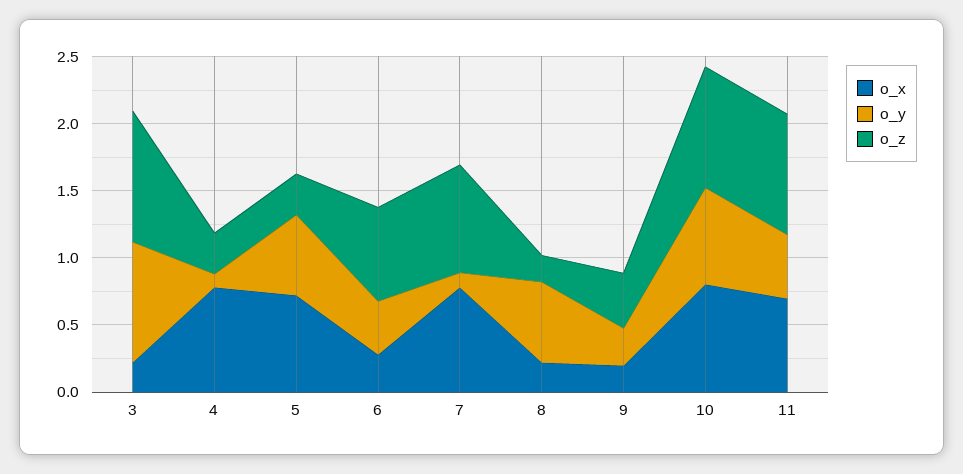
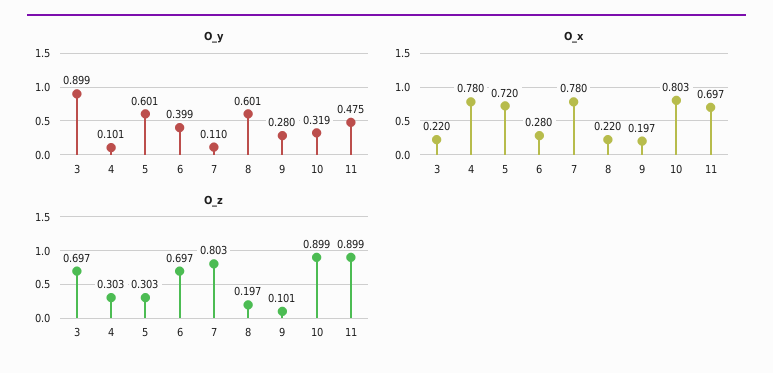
o_z, 3: 1 -> 0.697
o_z, 9: 0.4 -> 0.101
o_y, 10: 0.7 -> 0.319

